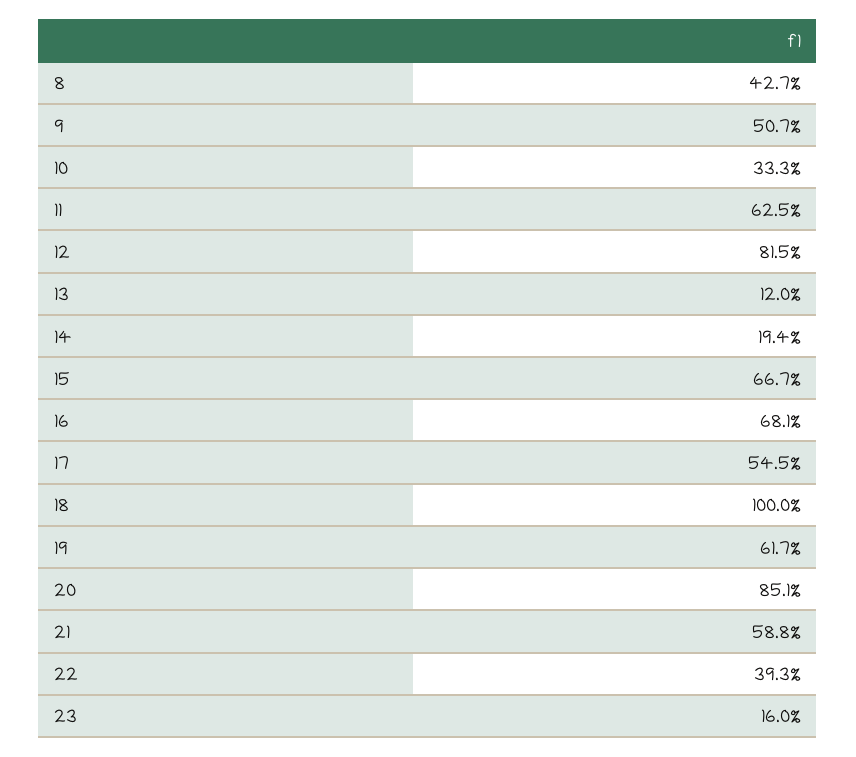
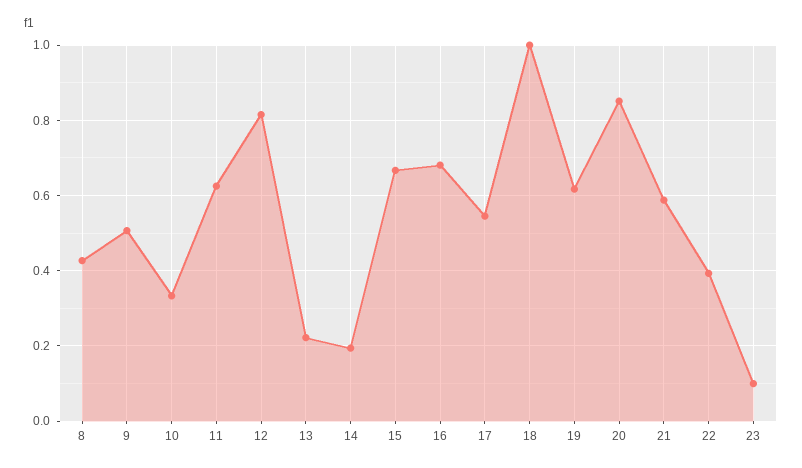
13: 0.12 -> 0.22
23: 0.16 -> 0.1

